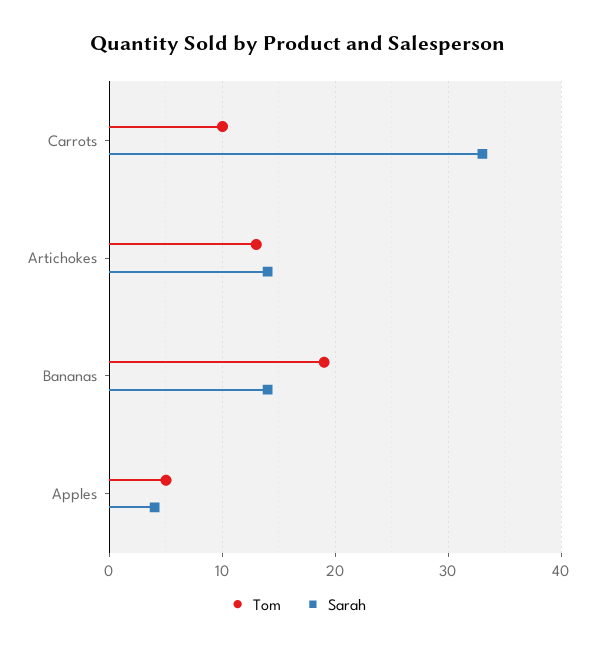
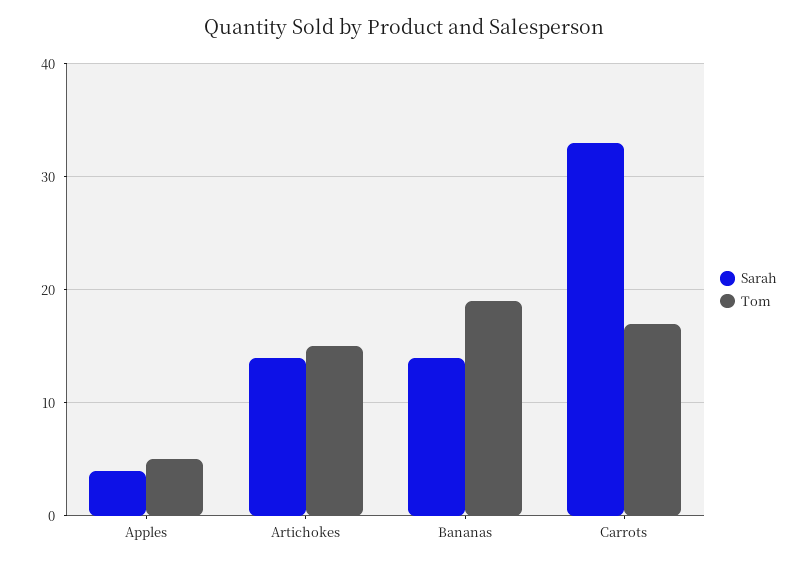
Tom, Carrots: 10 -> 17
Tom, Artichokes: 13 -> 15

